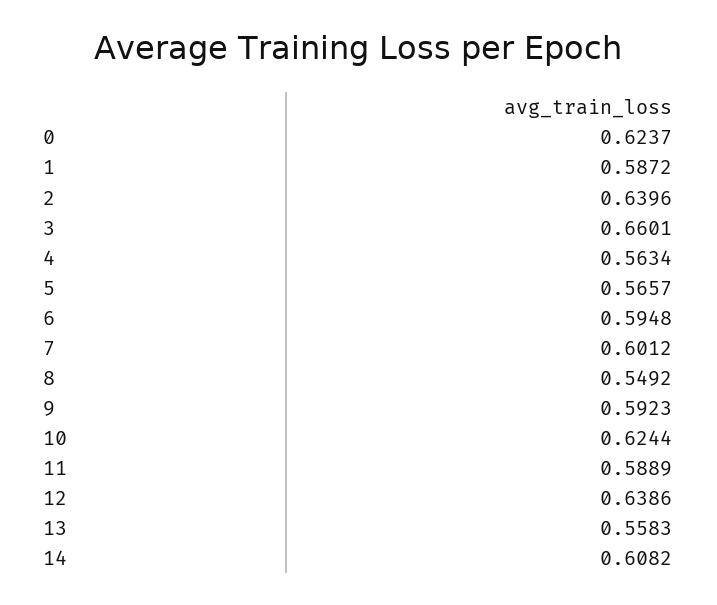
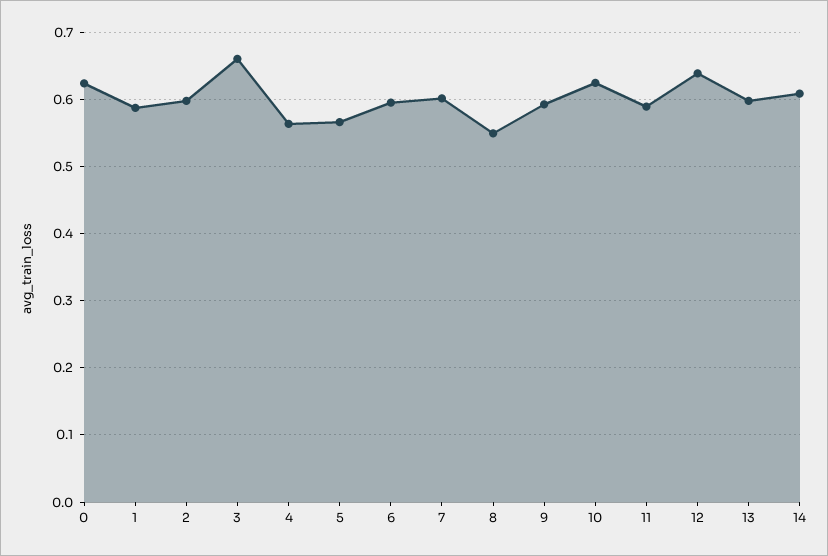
2: 0.6396 -> 0.6
13: 0.5583 -> 0.6

